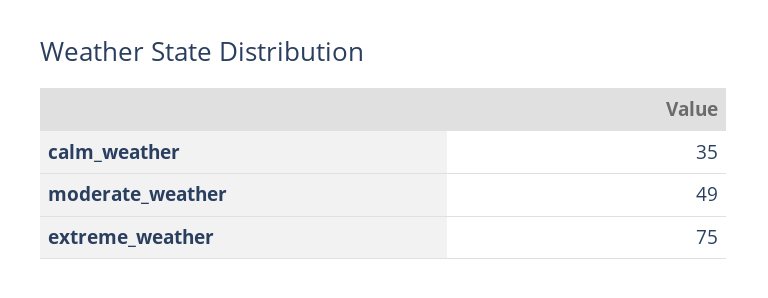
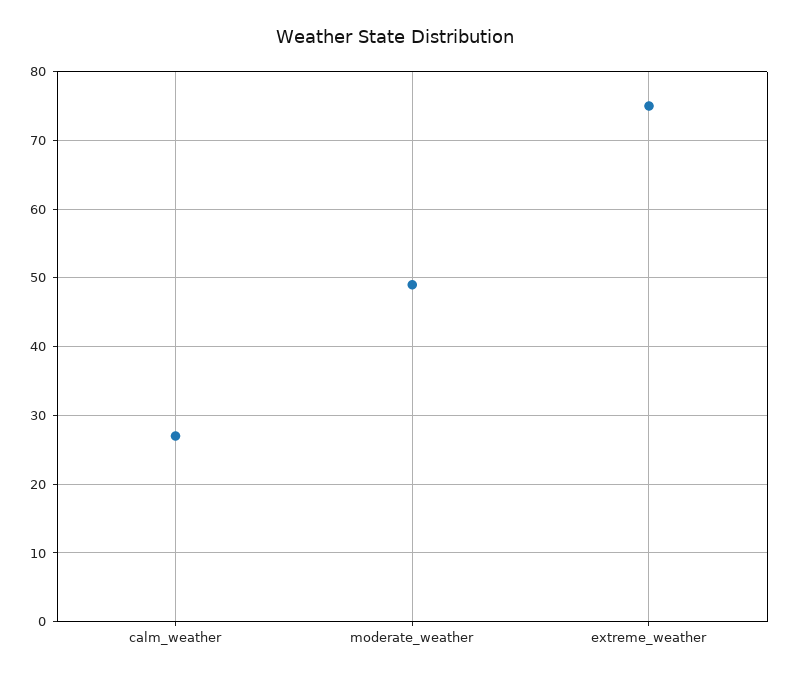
calm_weather: 35 -> 27

